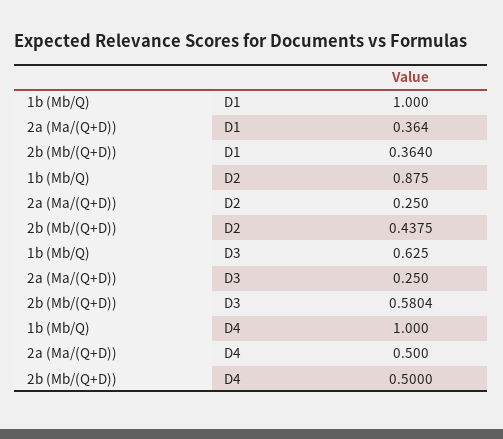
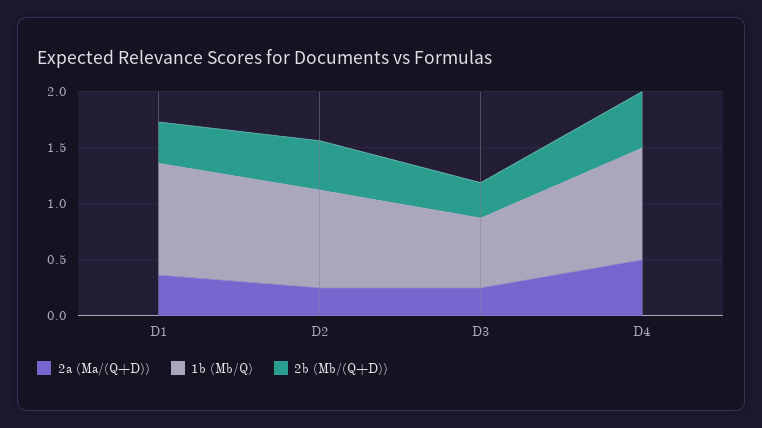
2b (Mb/(Q+D)), D3: 0.5804 -> 0.3

